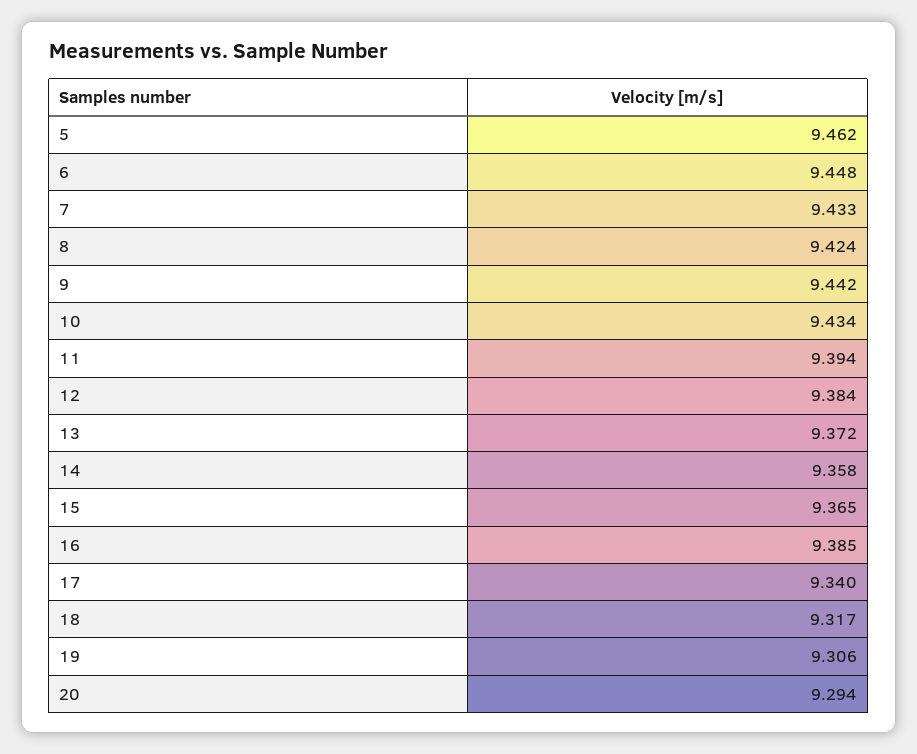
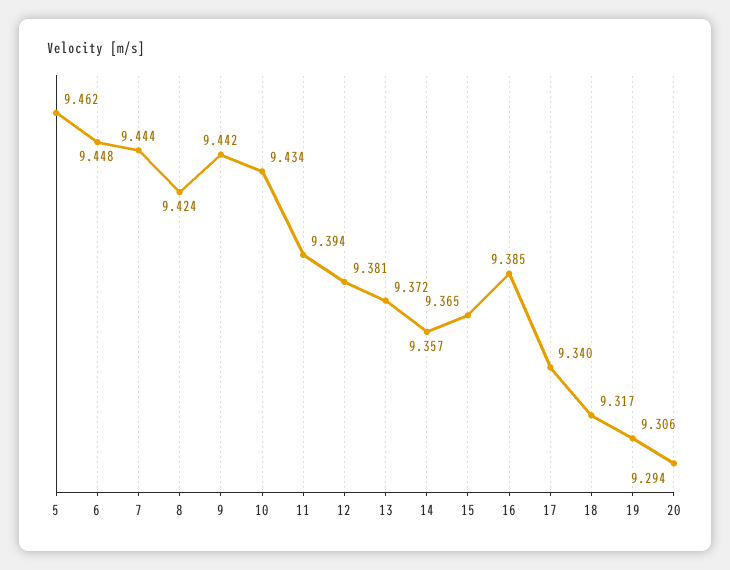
7: 9.433 -> 9.444
12: 9.384 -> 9.381
14: 9.358 -> 9.357

